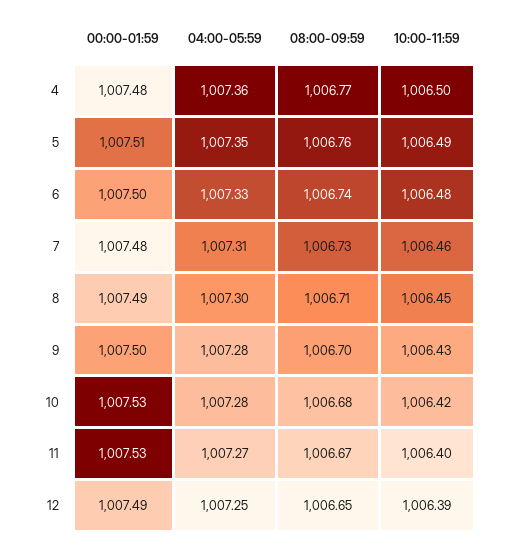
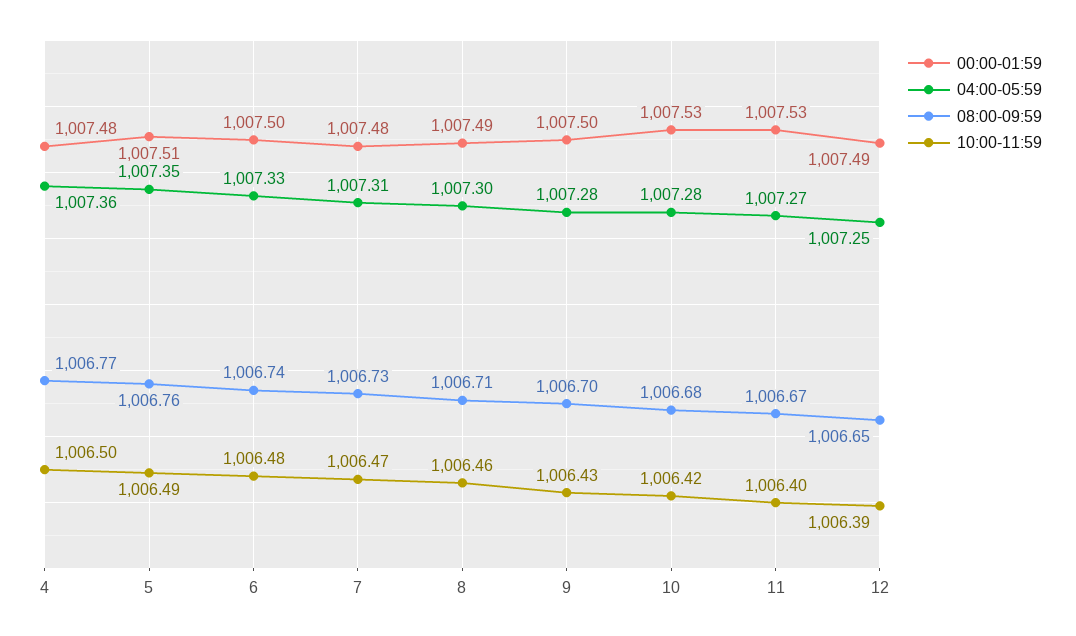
10:00-11:59, 7: 1006.46 -> 1006.47
10:00-11:59, 8: 1006.45 -> 1006.46

